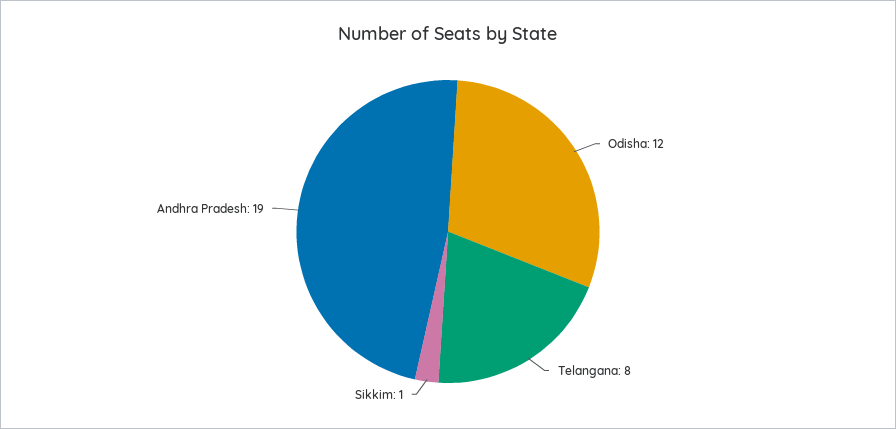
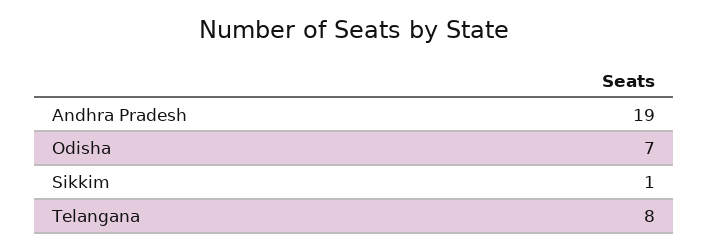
Odisha: 12 -> 7

